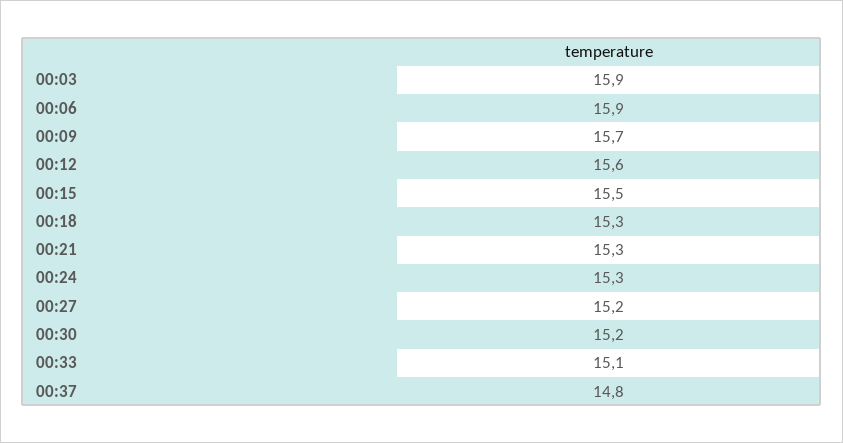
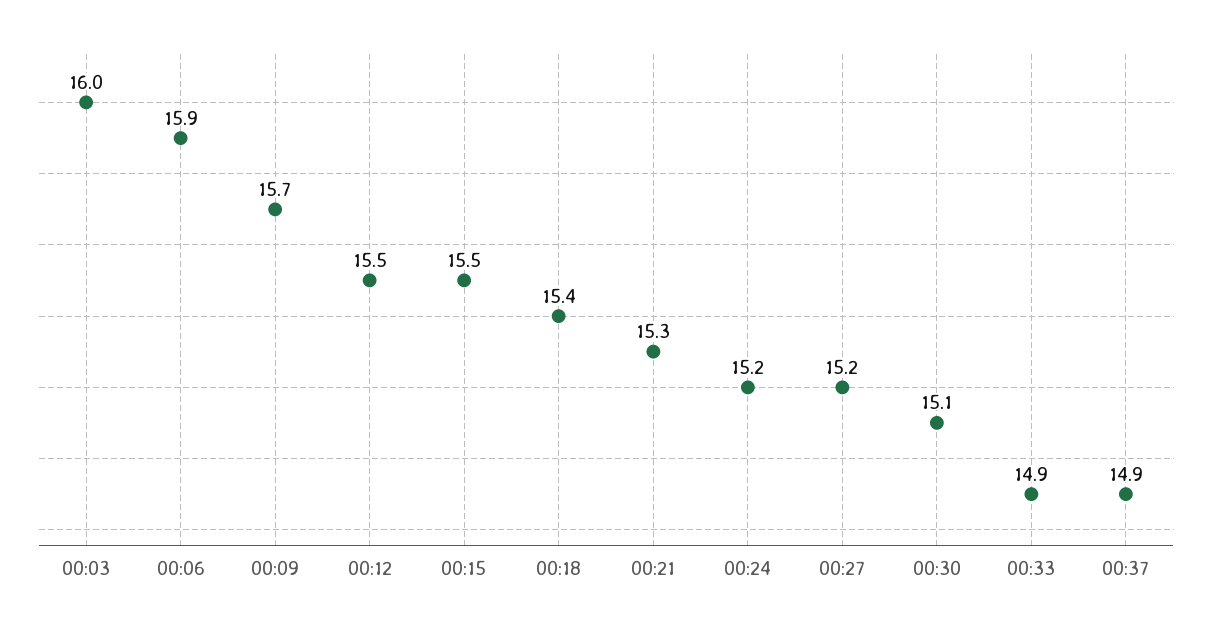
00:03: 15.9 -> 16
00:12: 15.6 -> 15.5
00:18: 15.3 -> 15.4
00:24: 15.3 -> 15.2
00:30: 15.2 -> 15.1
00:33: 15.1 -> 14.9
00:37: 14.8 -> 14.9

